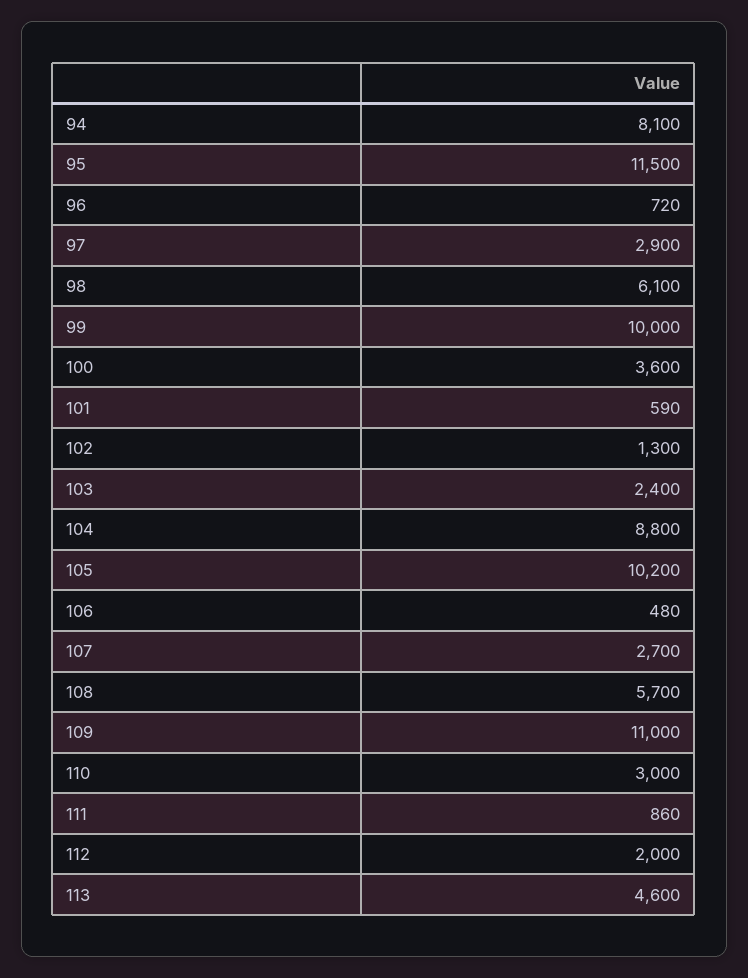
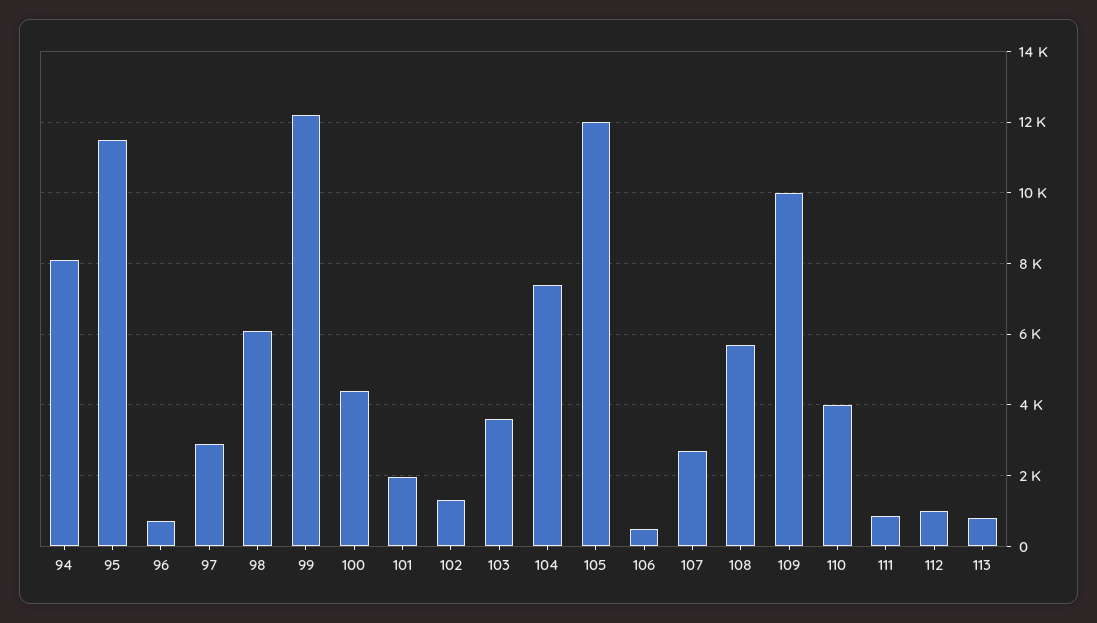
99: 10000 -> 12200
100: 3600 -> 4400
101: 590 -> 2000
103: 2400 -> 3600
104: 8800 -> 7400
105: 10200 -> 12000
109: 11000 -> 10000
110: 3000 -> 4000
112: 2000 -> 1000
113: 4600 -> 800

